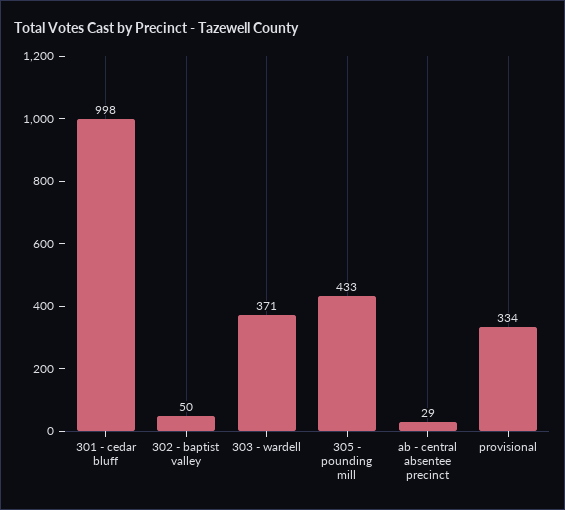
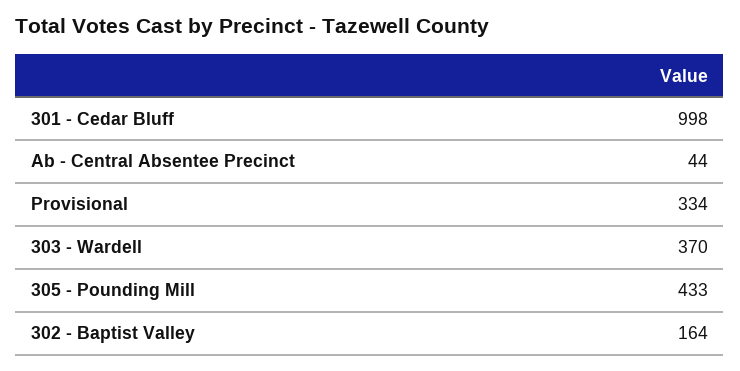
302 - baptist valley: 50 -> 164
303 - wardell: 371 -> 370
ab - central absentee precinct: 29 -> 44

